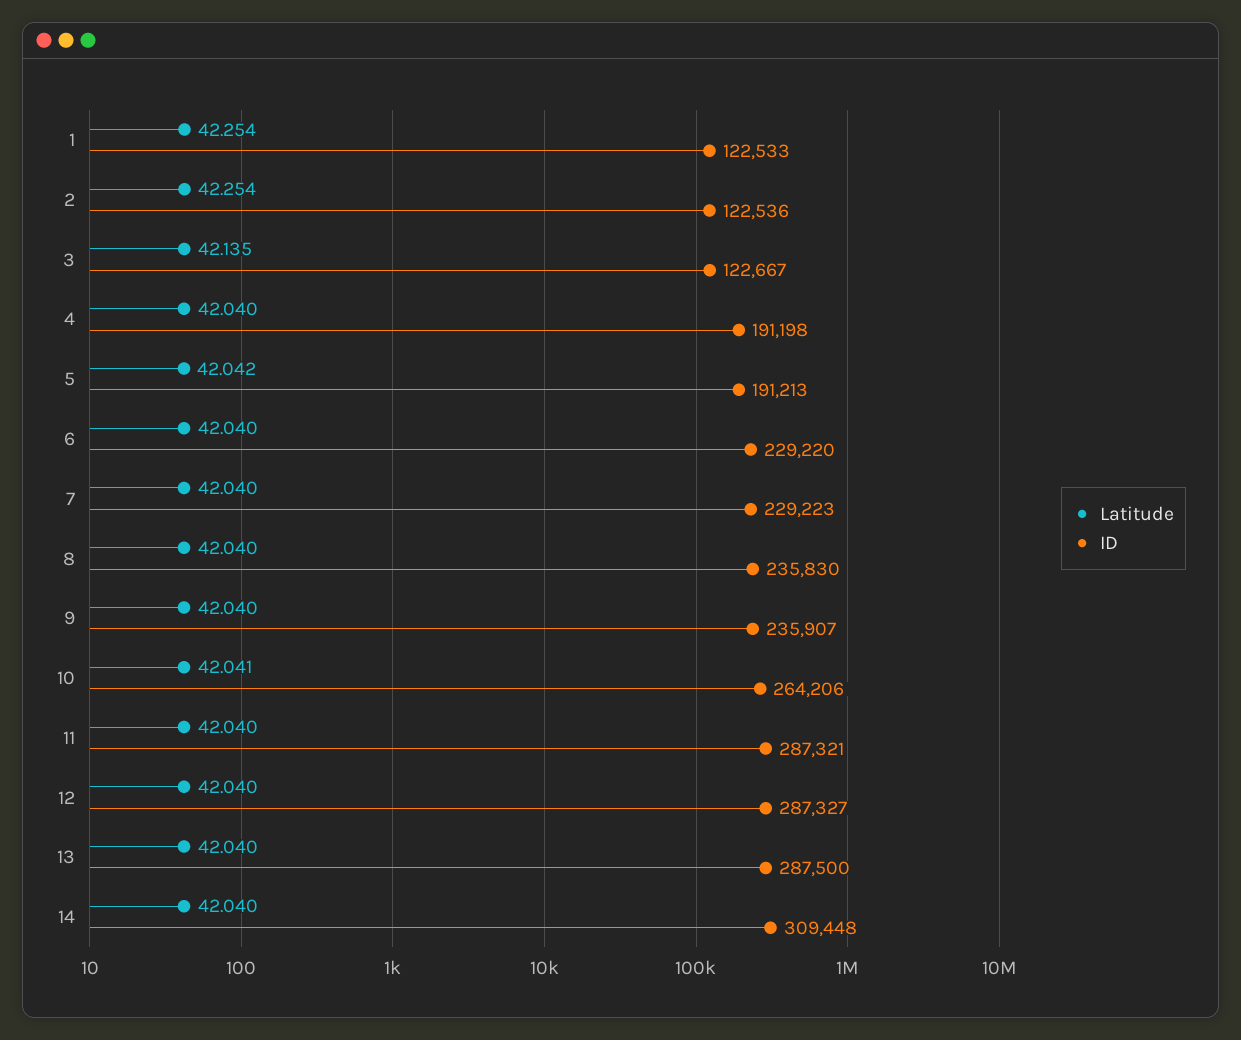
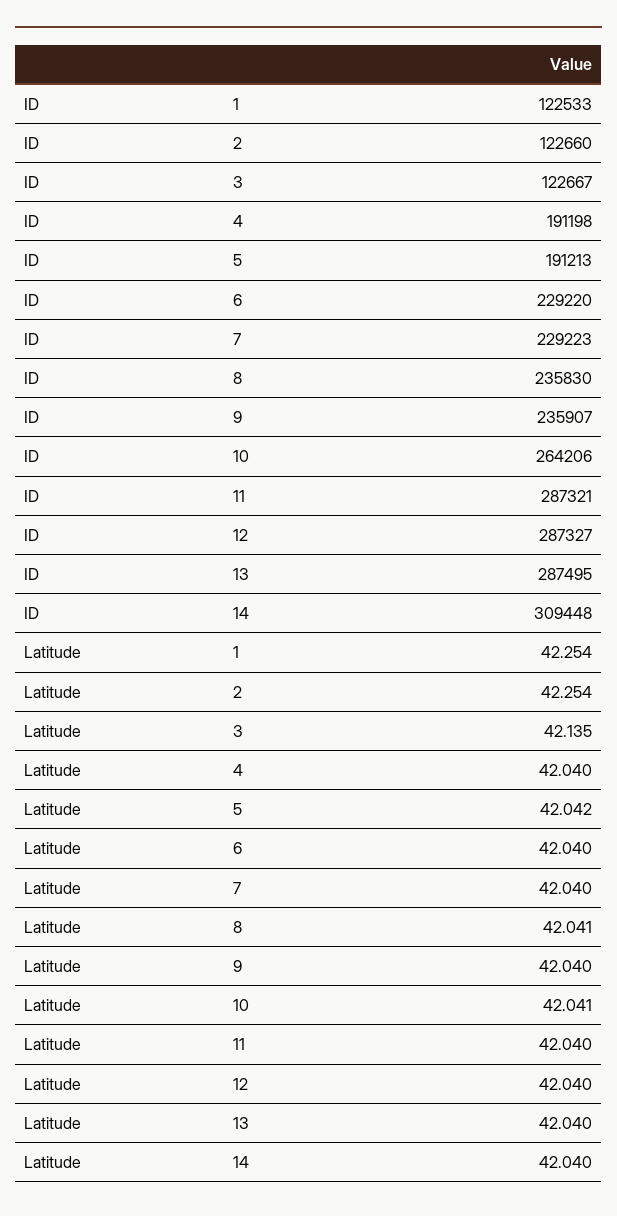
ID, 2: 122536 -> 122660
Latitude, 8: 42.04 -> 42.041
ID, 13: 287500 -> 287495

